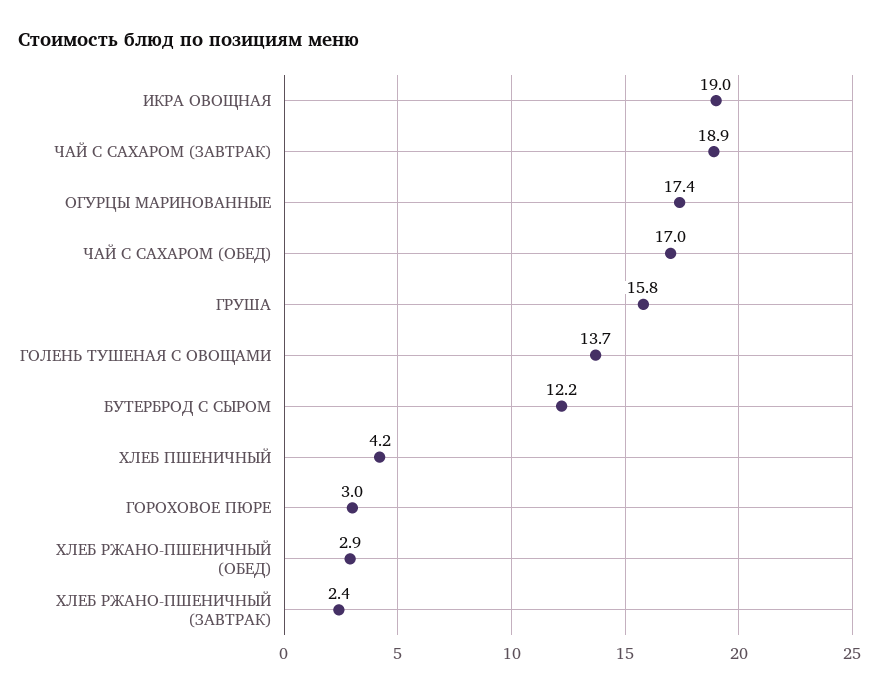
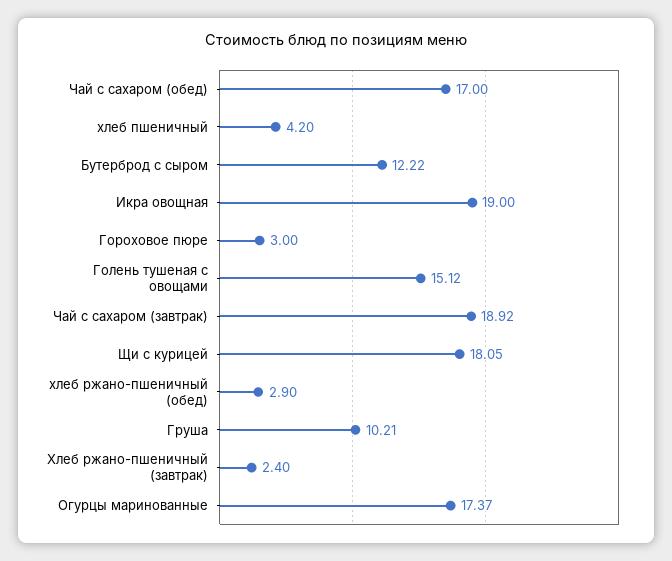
ГРУША: 15.8 -> 10.21
ГОЛЕНЬ ТУШЕНАЯ С ОВОЩАМИ: 13.7 -> 15.12
Щи с курицей: none -> 18.05

